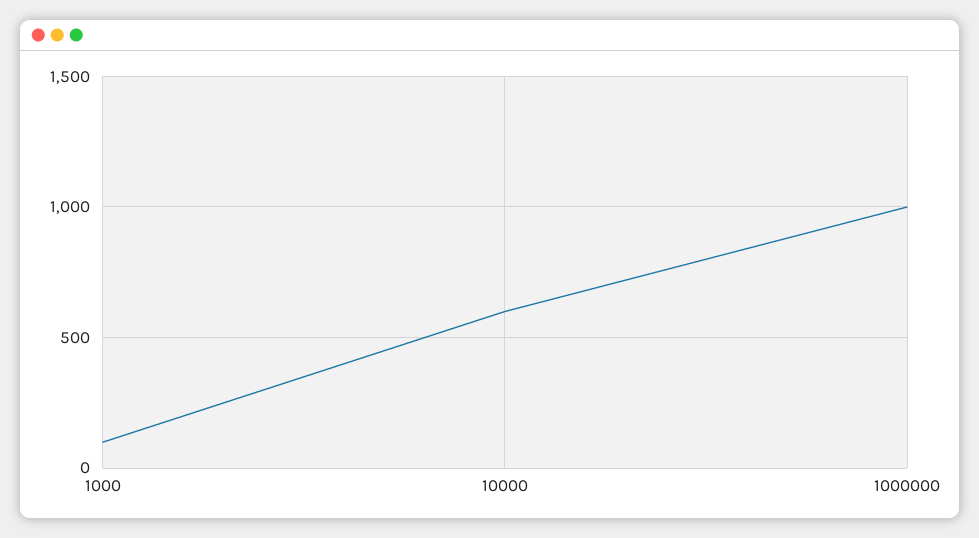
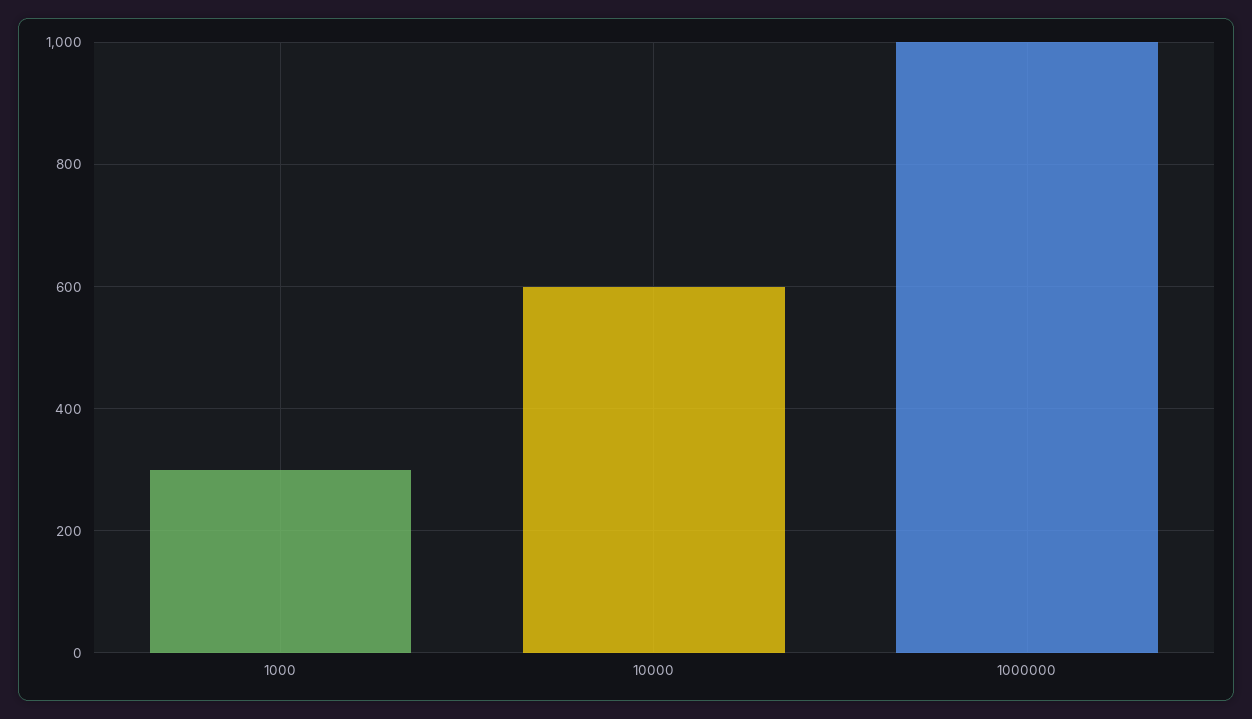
1000: 100 -> 300

